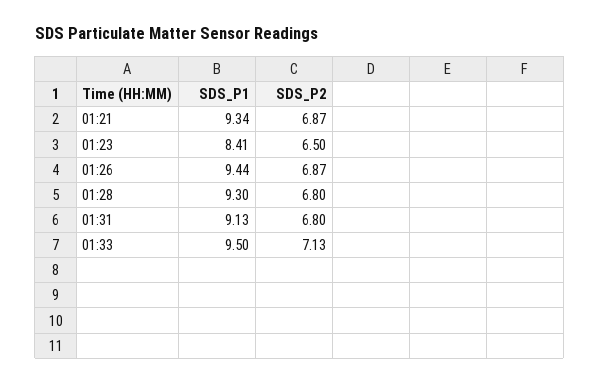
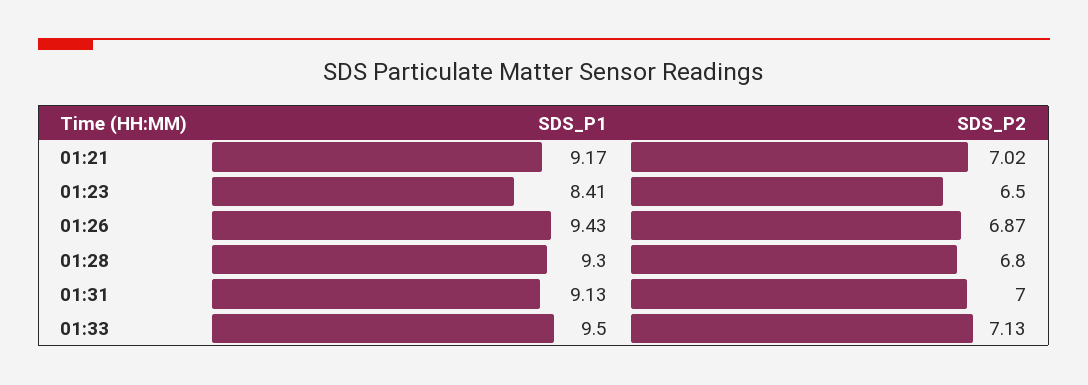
SDS_P1, 01:21: 9.34 -> 9.17
SDS_P2, 01:21: 6.87 -> 7.02
SDS_P1, 01:26: 9.44 -> 9.43
SDS_P2, 01:31: 6.8 -> 7

